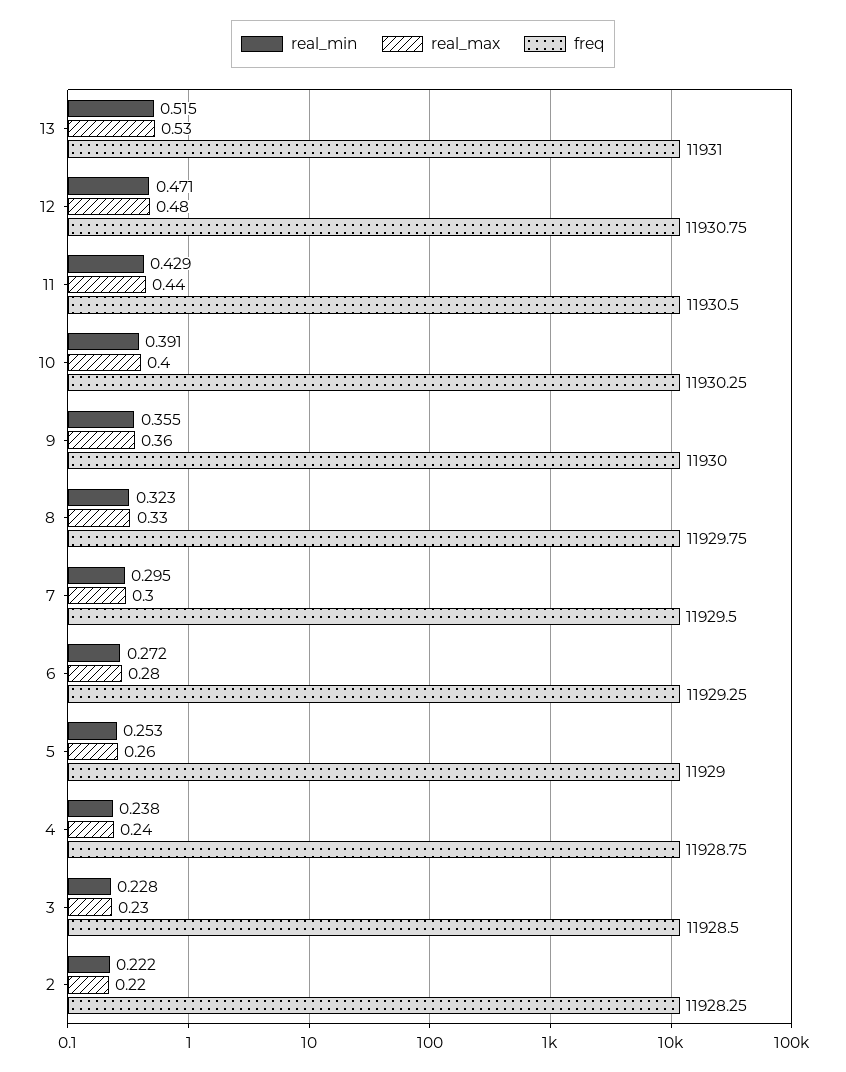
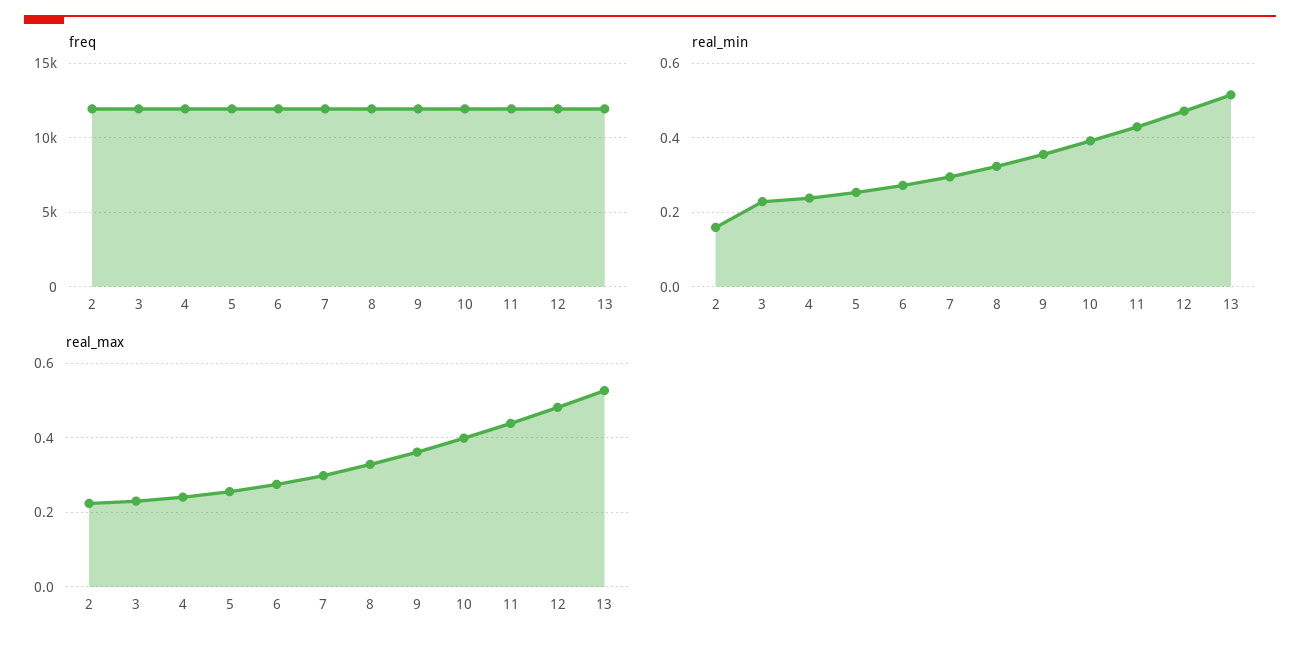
real_min, 2: 0.222 -> 0.16

